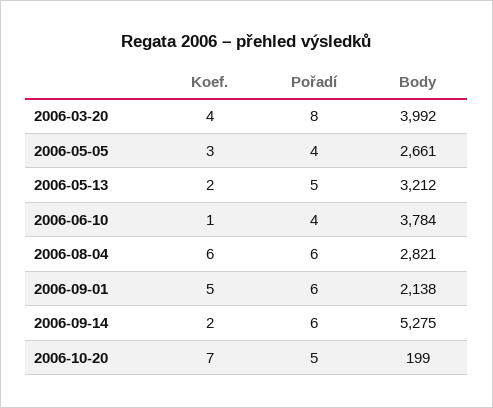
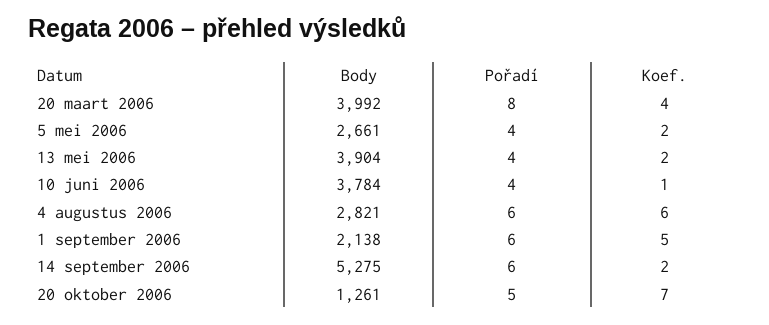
Koef., 2006-05-05: 3 -> 2
Pořadí, 2006-05-13: 5 -> 4
Body, 2006-05-13: 3212 -> 3904
Body, 2006-10-20: 199 -> 1261

